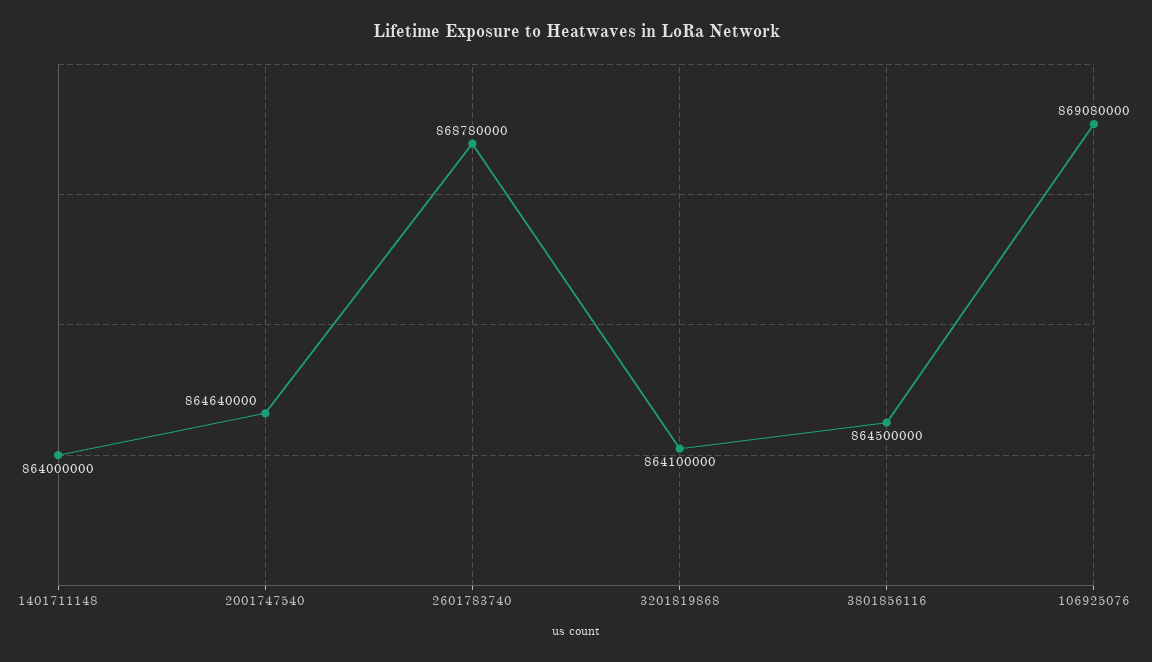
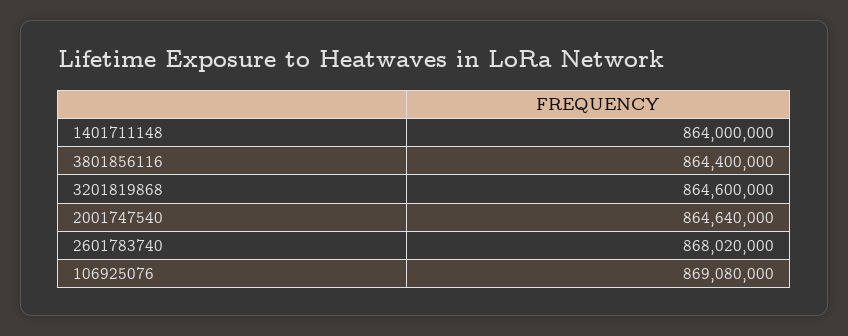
2601783740: 868780000 -> 868020000
3201819868: 864100000 -> 864600000
3801856116: 864500000 -> 864400000

